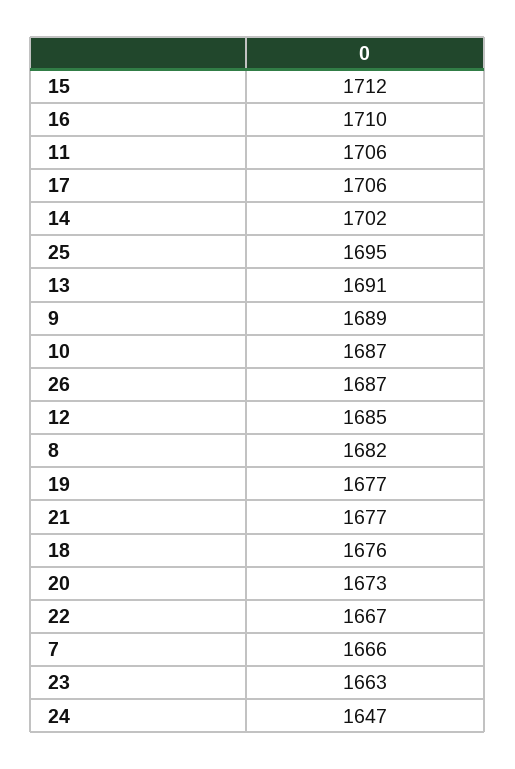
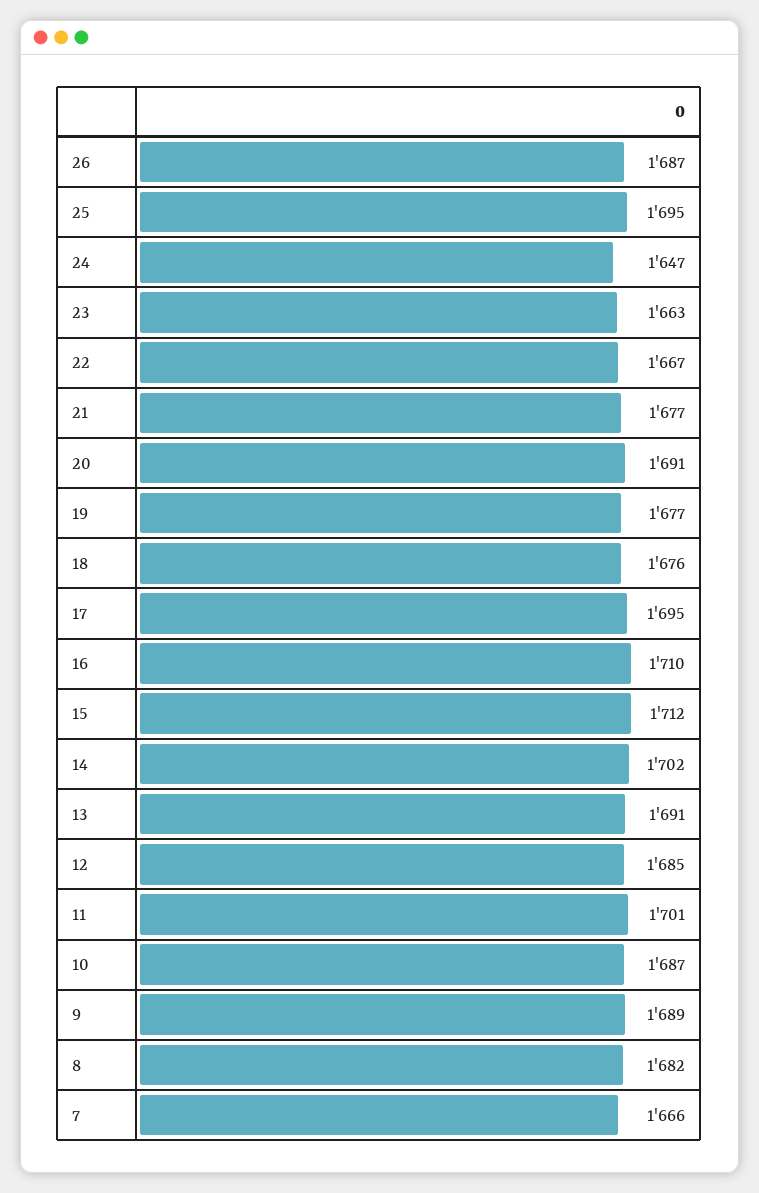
11: 1706 -> 1701
17: 1706 -> 1695
20: 1673 -> 1691

